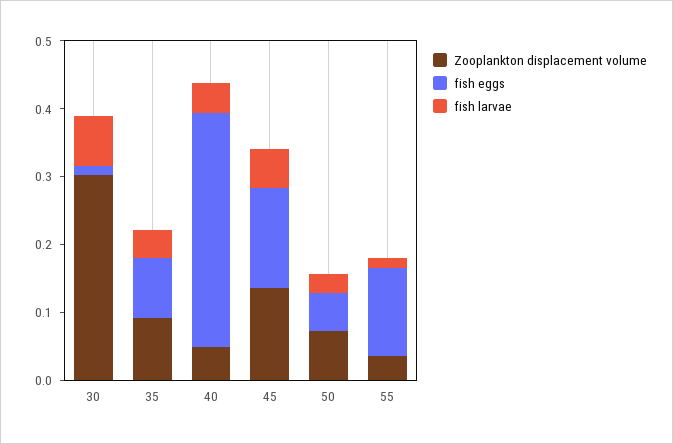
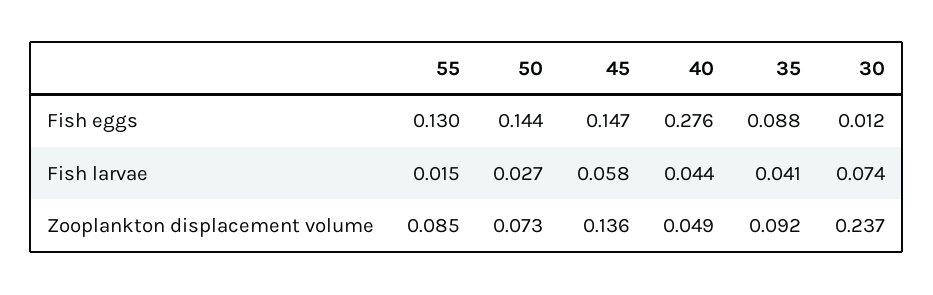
Zooplankton displacement volume, 30: 0.3 -> 0.237
fish eggs, 40: 0.34 -> 0.276
fish eggs, 50: 0.06 -> 0.144
Zooplankton displacement volume, 55: 0.04 -> 0.085

